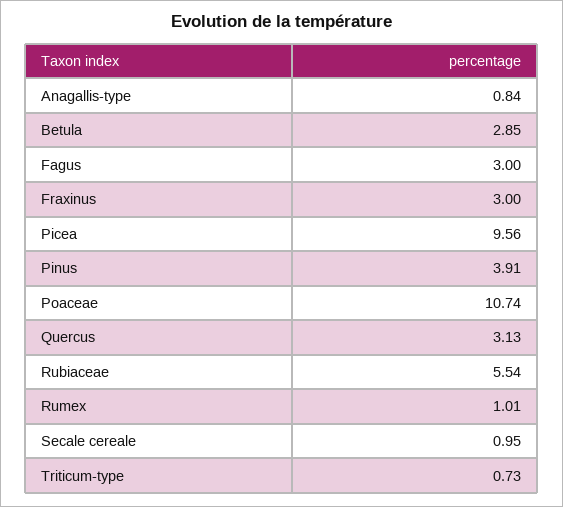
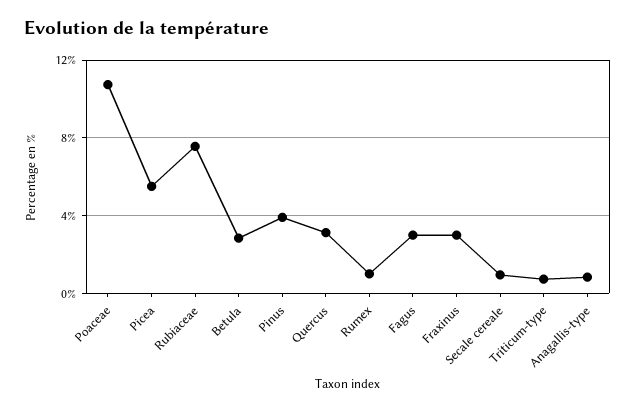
Picea: 9.56 -> 5.5
Rubiaceae: 5.54 -> 7.5

